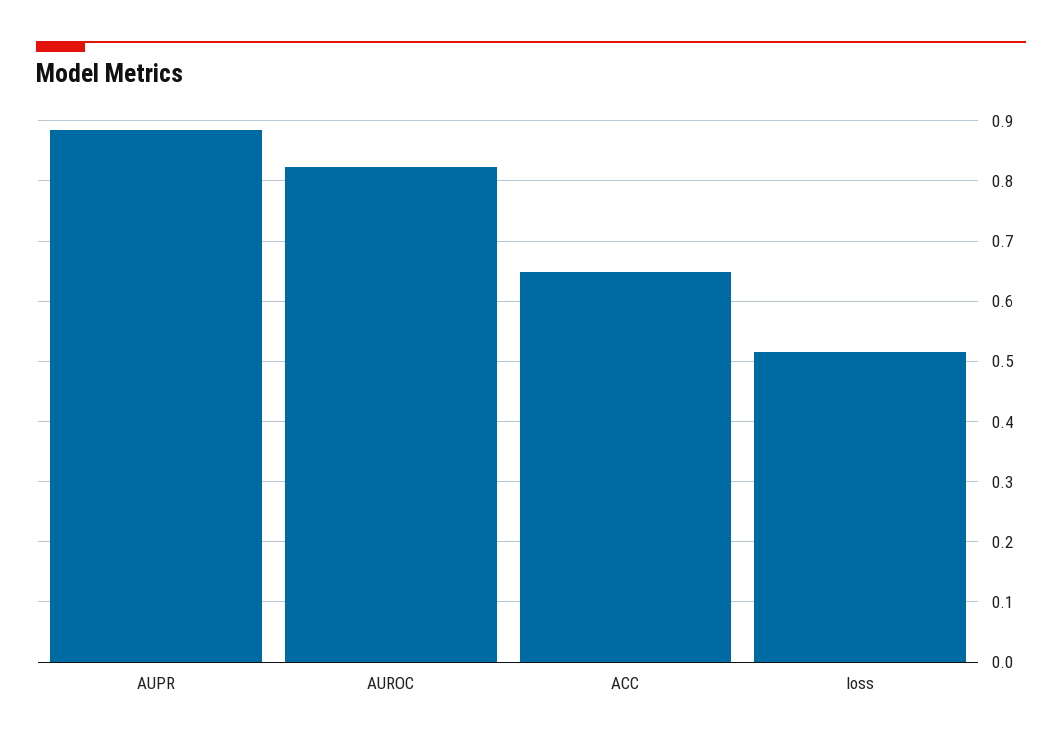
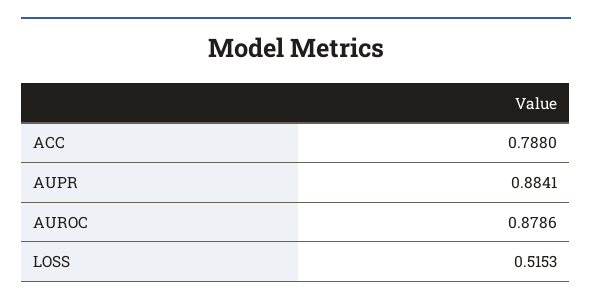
AUROC: 0.82 -> 0.8786
ACC: 0.65 -> 0.788

